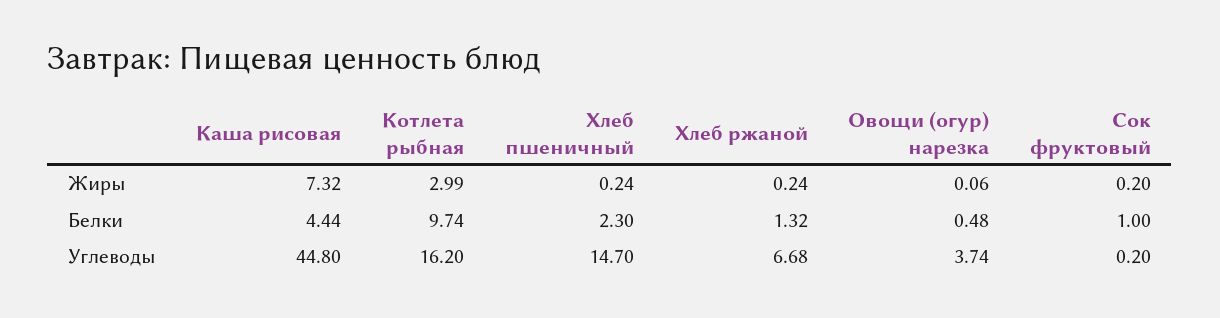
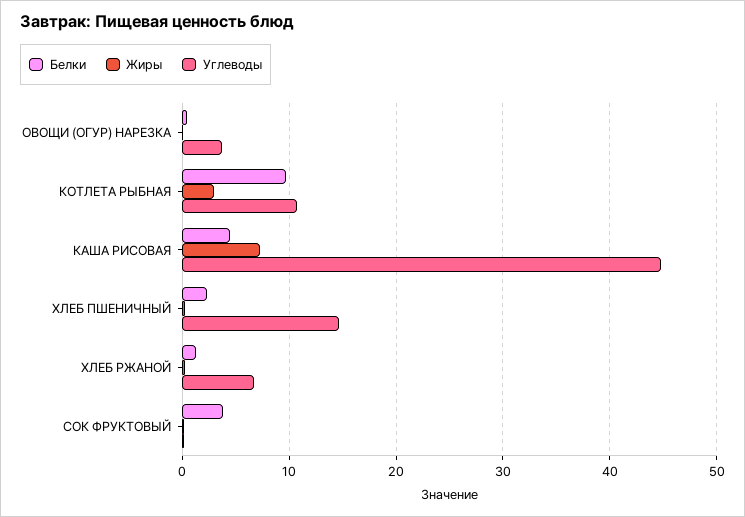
Белки, Сок фруктовый: 1 -> 4
Углеводы, Котлета рыбная: 16.2 -> 11

